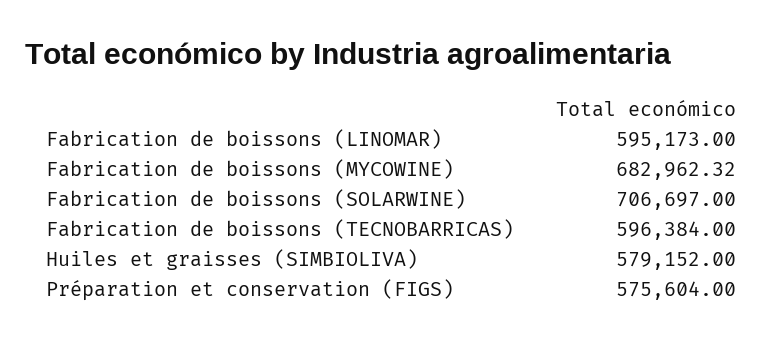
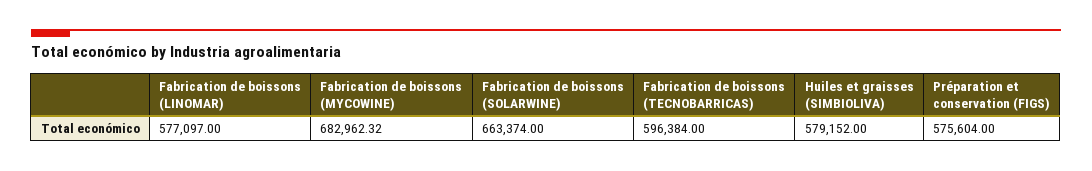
Fabrication de boissons (LINOMAR): 595173 -> 577097
Fabrication de boissons (SOLARWINE): 706697 -> 663374

